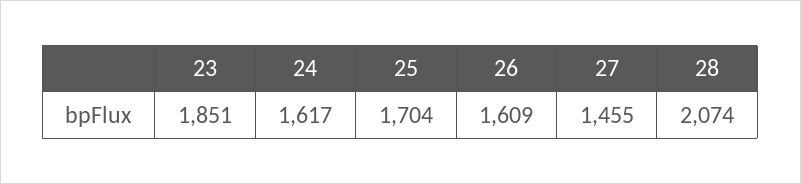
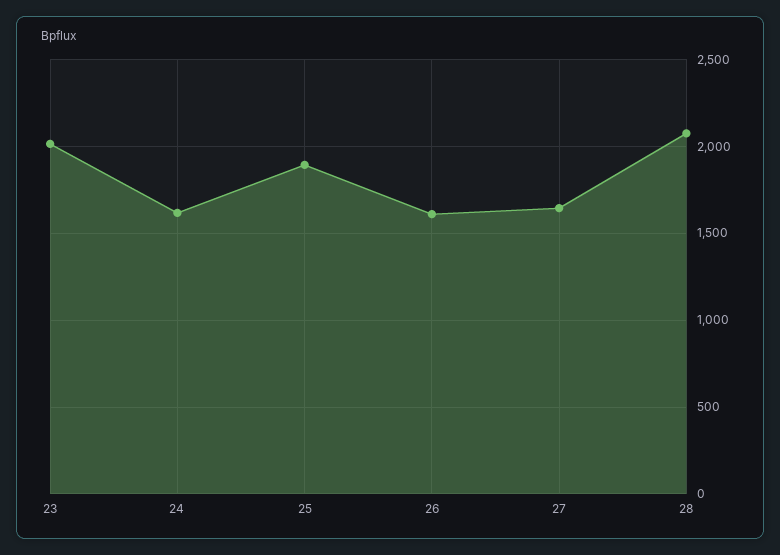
23: 1851 -> 2000
25: 1704 -> 1900
27: 1455 -> 1650

